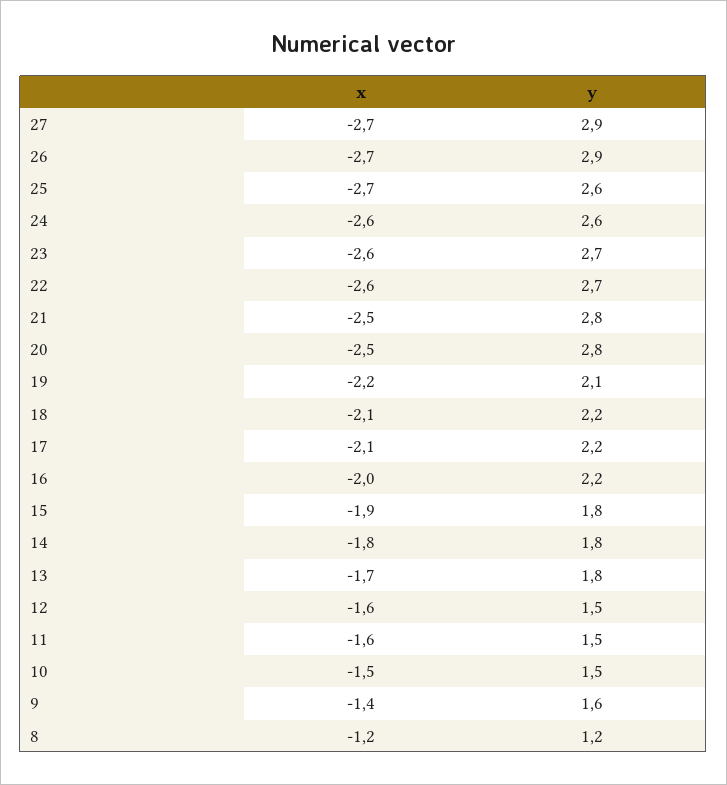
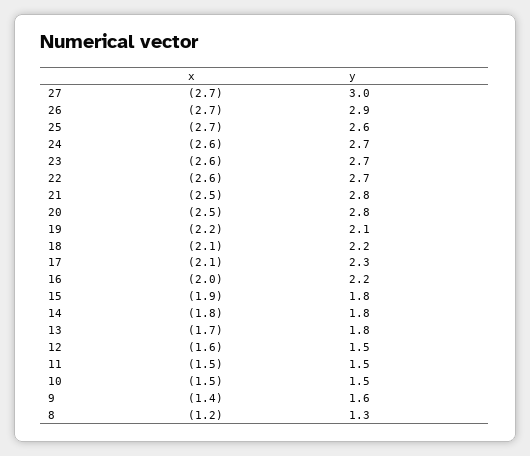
y, 27: 2.9 -> 3
y, 24: 2.6 -> 2.7
y, 17: 2.2 -> 2.3
x, 11: -1.6 -> -1.5
y, 8: 1.2 -> 1.3

